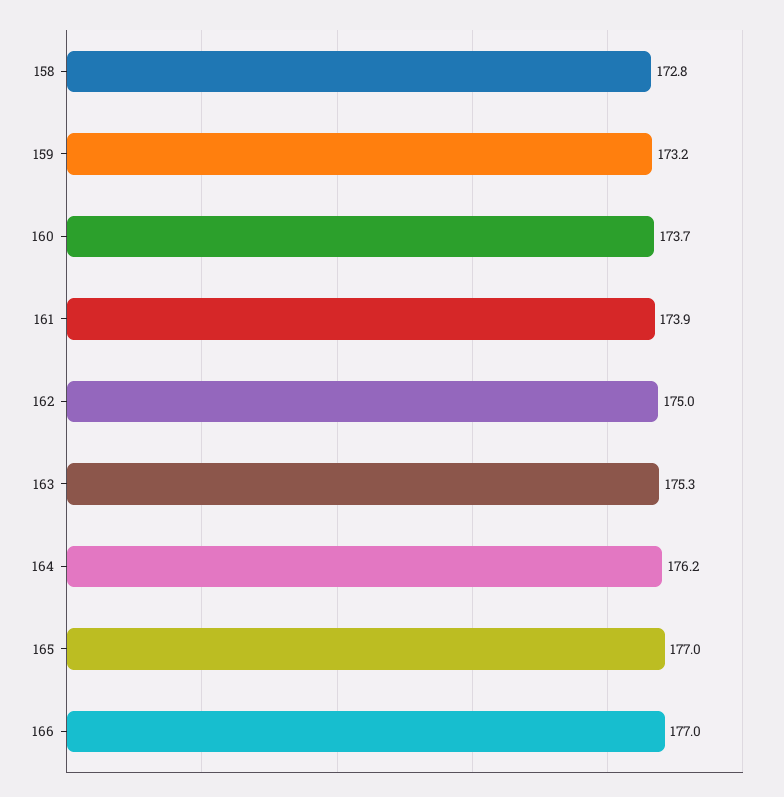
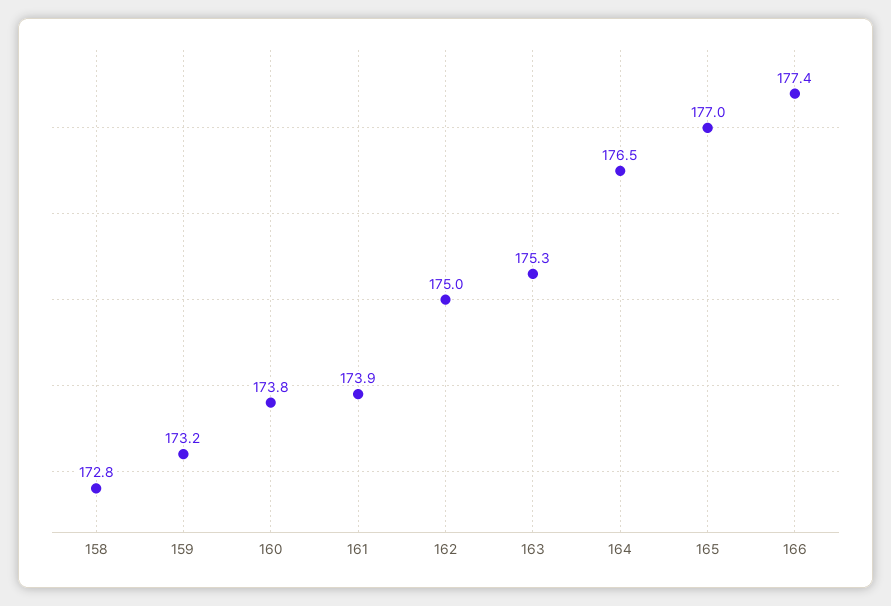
160: 173.7 -> 173.8
164: 176.2 -> 176.5
166: 177 -> 177.4

